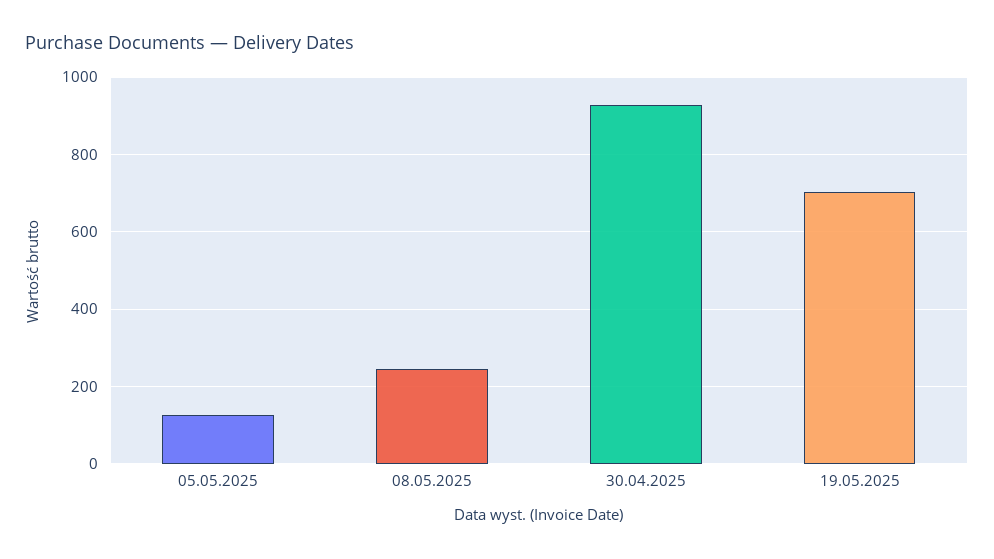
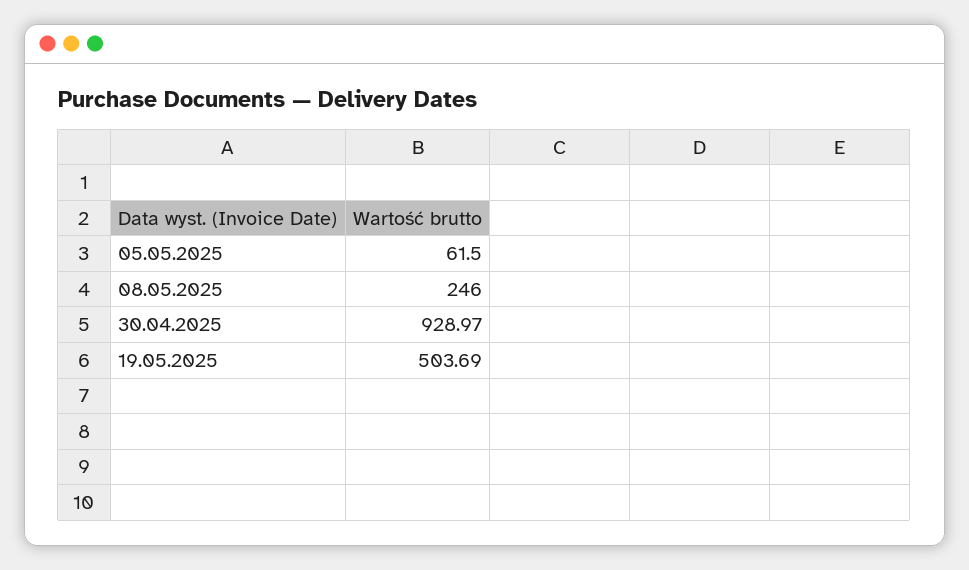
05.05.2025: 120 -> 61.5
19.05.2025: 700 -> 503.69

